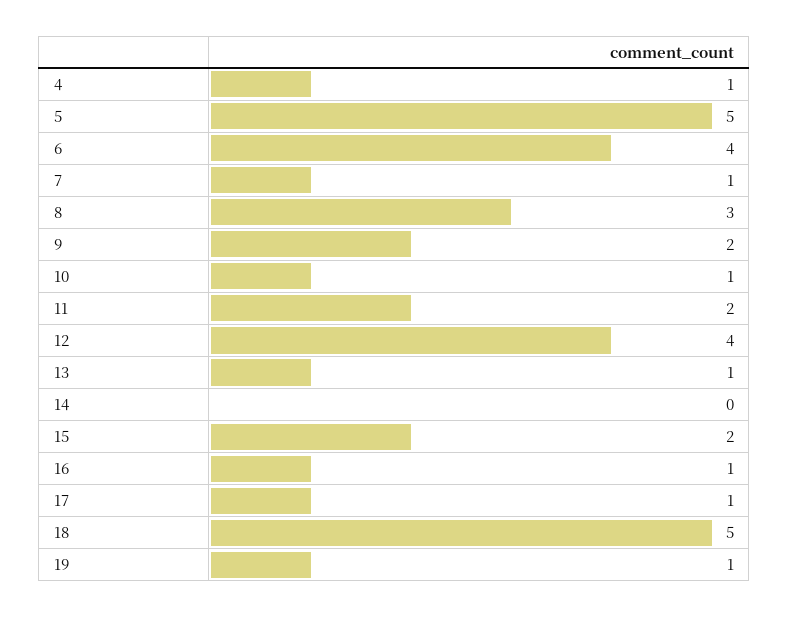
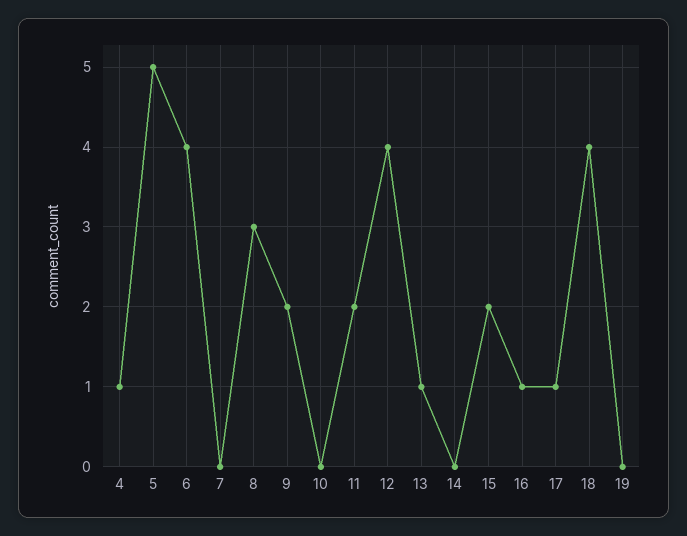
7: 1 -> 0
10: 1 -> 0
18: 5 -> 4
19: 1 -> 0

